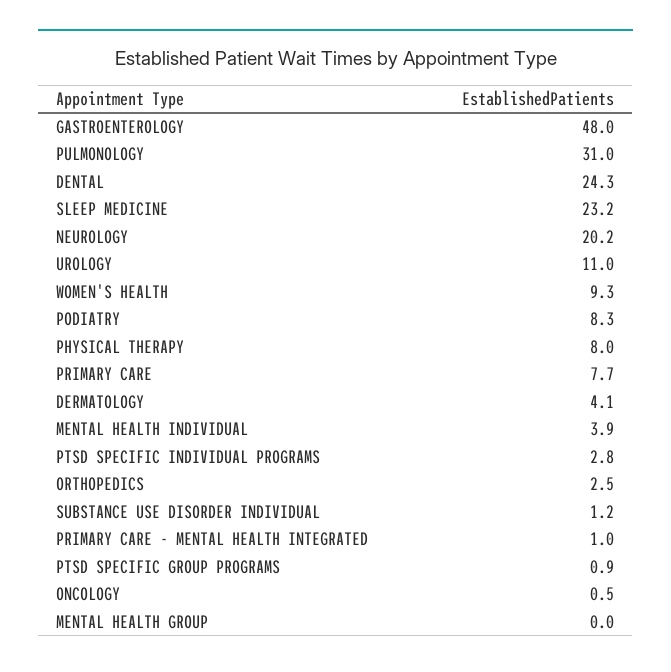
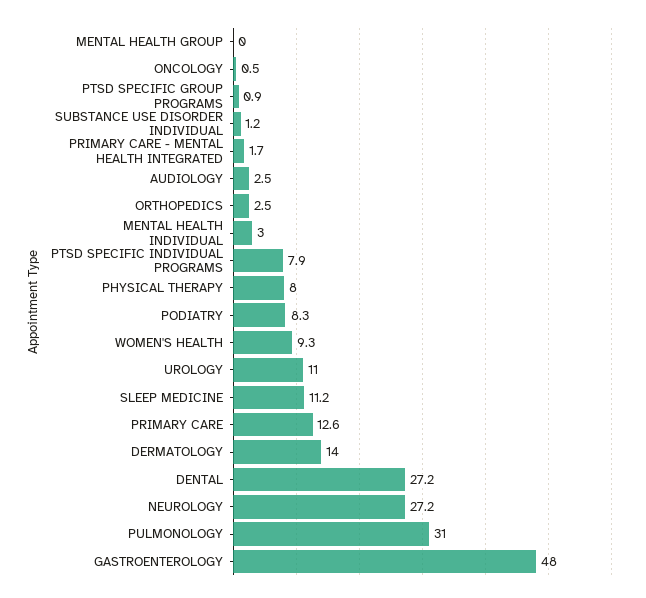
DENTAL: 24.3 -> 27.2
SLEEP MEDICINE: 23.2 -> 11.2
NEUROLOGY: 20.2 -> 27.2
PRIMARY CARE: 7.7 -> 12.6
DERMATOLOGY: 4.1 -> 14
MENTAL HEALTH INDIVIDUAL: 3.9 -> 3
PTSD SPECIFIC INDIVIDUAL PROGRAMS: 2.8 -> 7.9
PRIMARY CARE - MENTAL HEALTH INTEGRATED: 1 -> 1.7
AUDIOLOGY: none -> 2.5

